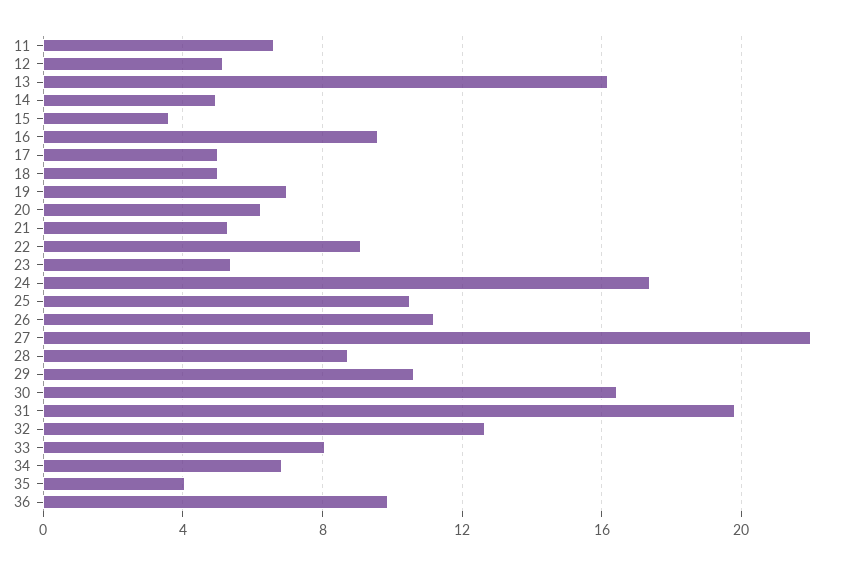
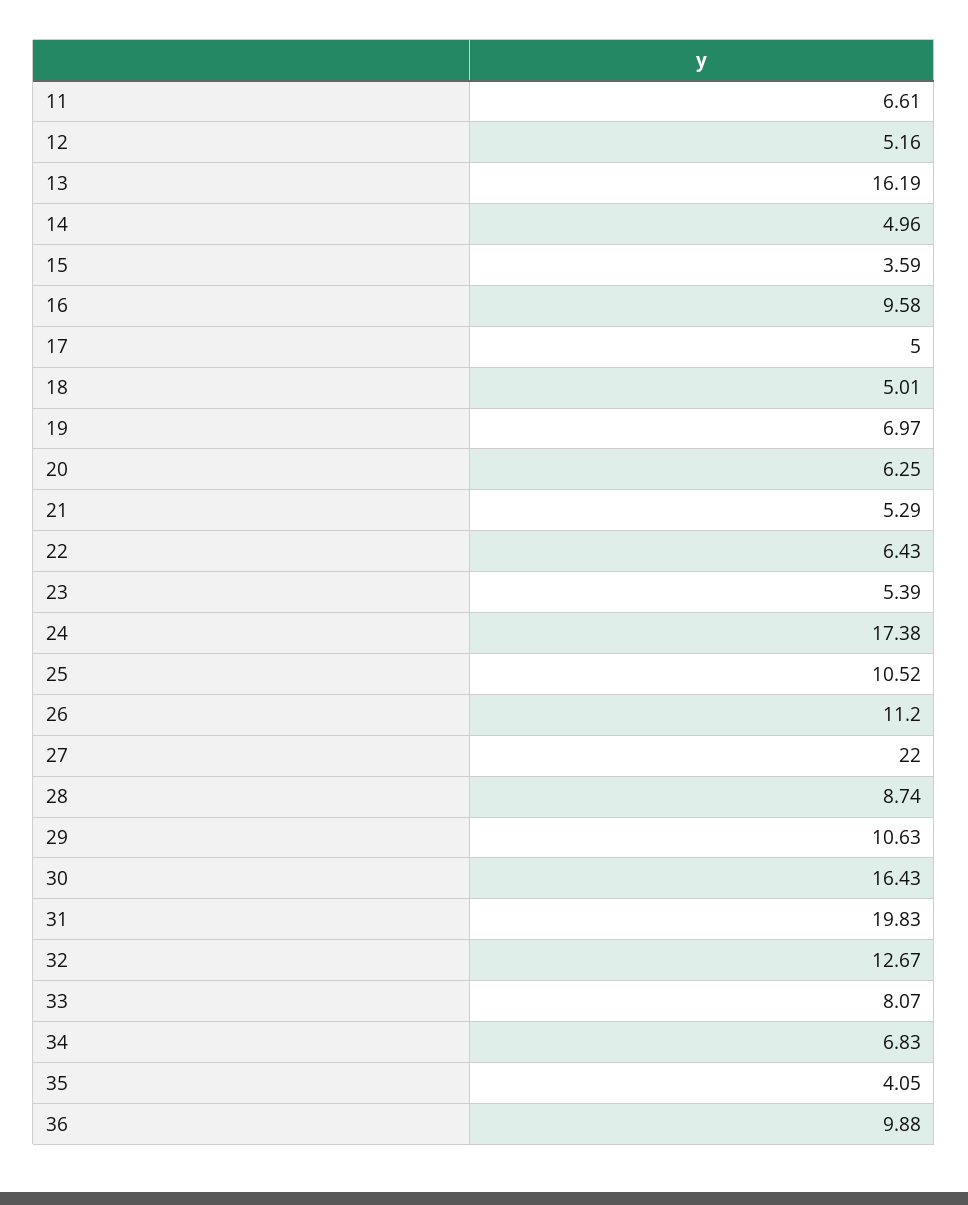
22: 9 -> 6.43

